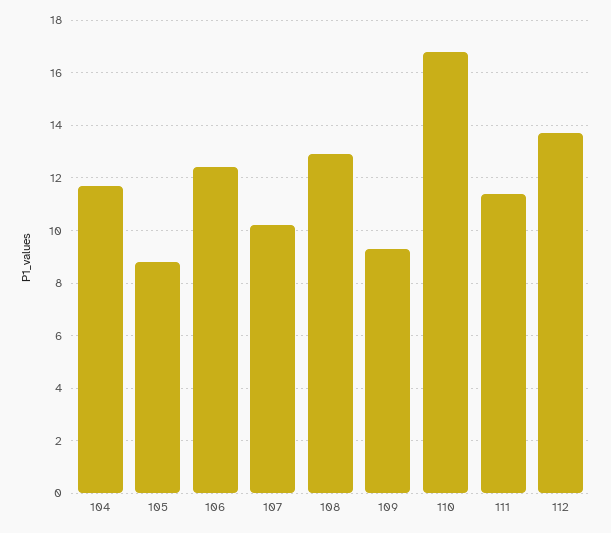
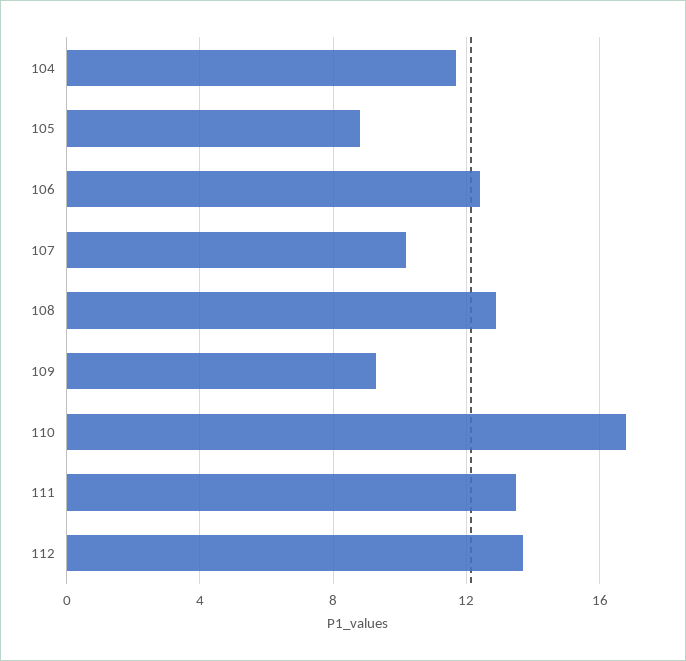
111: 11.5 -> 13.5

